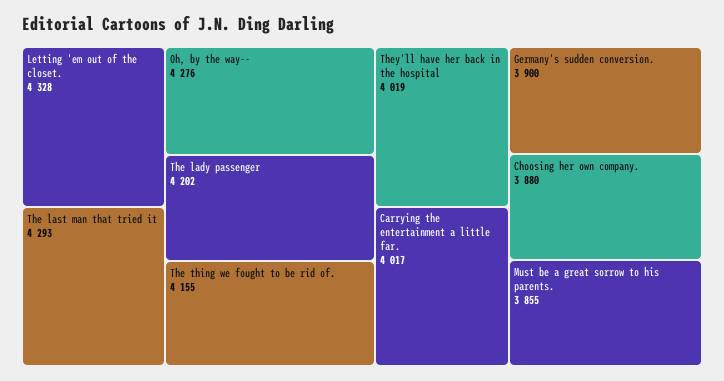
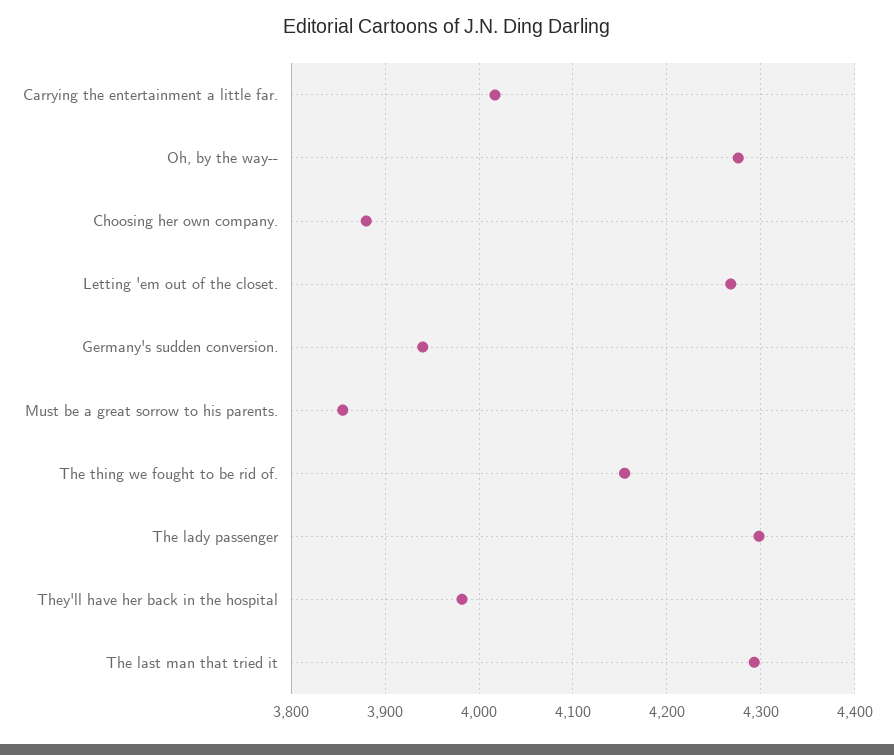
Letting 'em out of the closet.: 4328 -> 4270
The lady passenger: 4202 -> 4300
They'll have her back in the hospital: 4019 -> 3980
Germany's sudden conversion.: 3900 -> 3940

